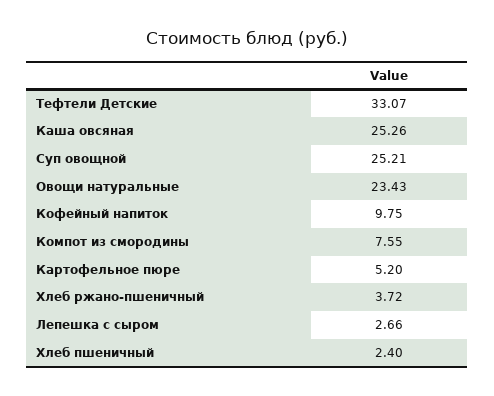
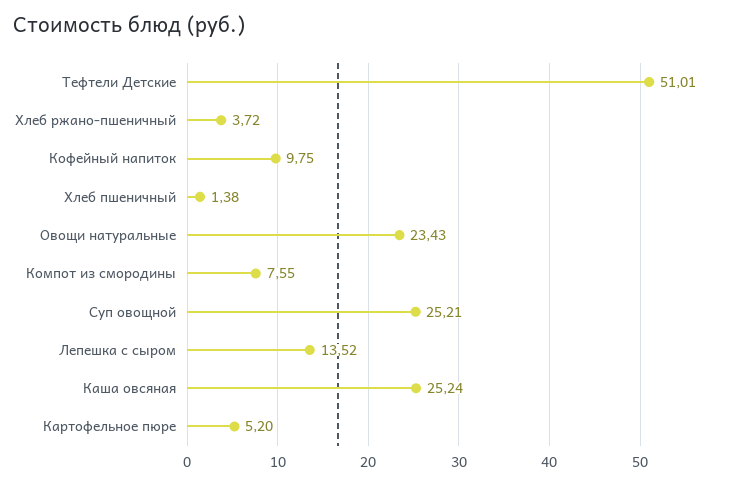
Тефтели Детские: 33.07 -> 51.01
Каша овсяная: 25.26 -> 25.24
Лепешка с сыром: 2.66 -> 13.52
Хлеб пшеничный: 2.4 -> 1.38

